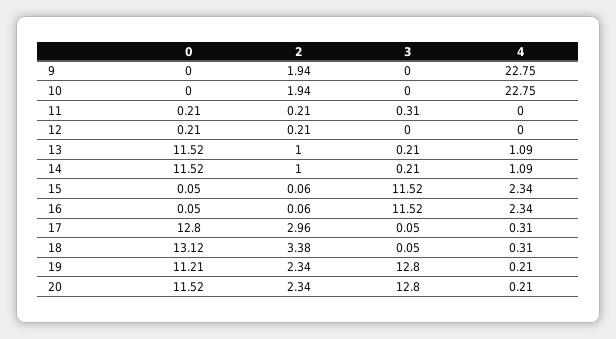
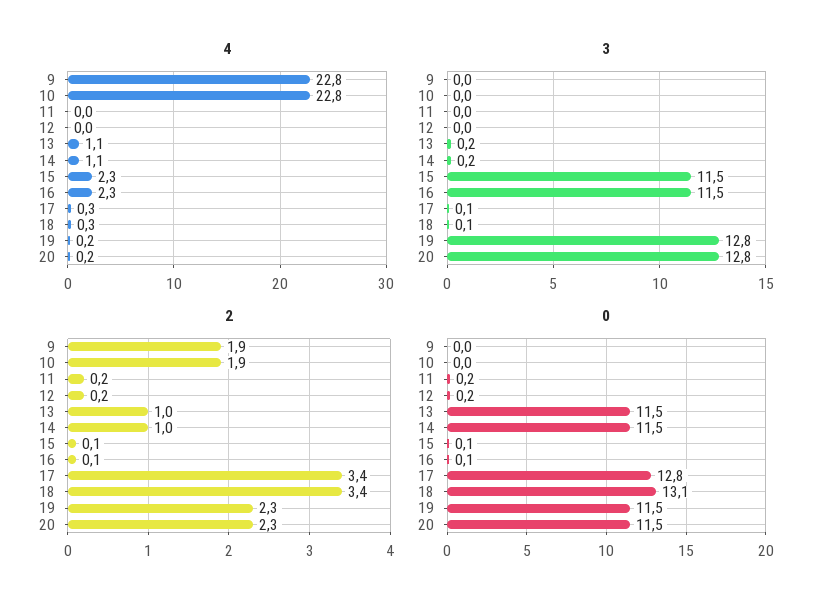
3, 11: 0.31 -> 0
2, 17: 2.96 -> 3.4
0, 19: 11.21 -> 11.5

